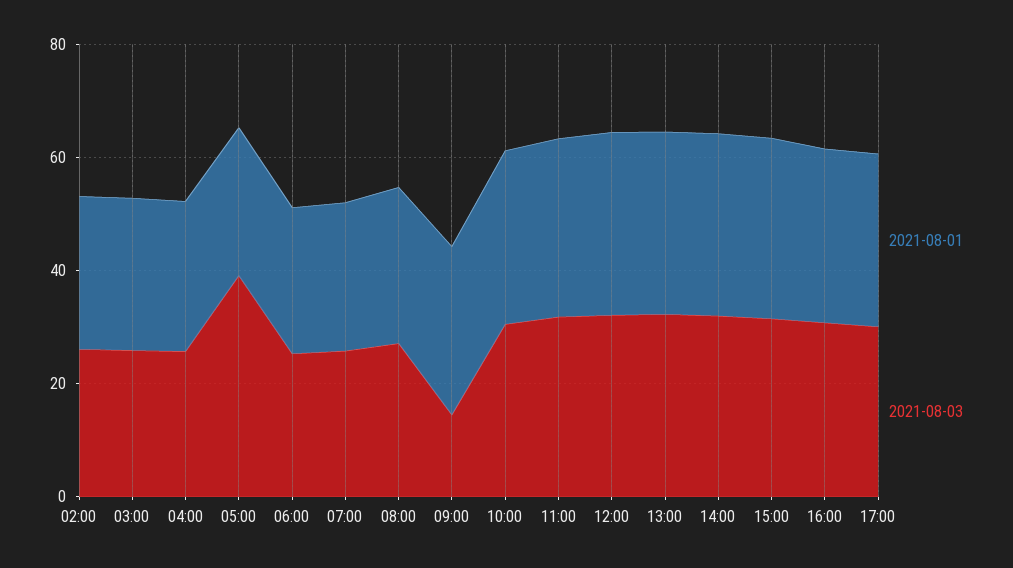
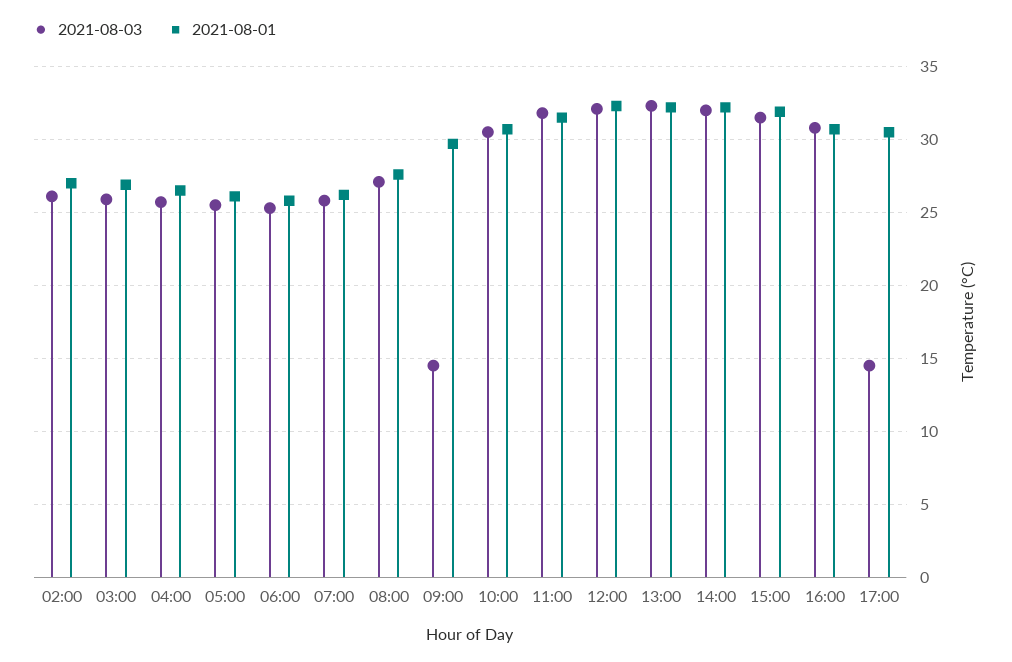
2021-08-03, 05:00: 40 -> 25.5
2021-08-03, 17:00: 30 -> 14.5

